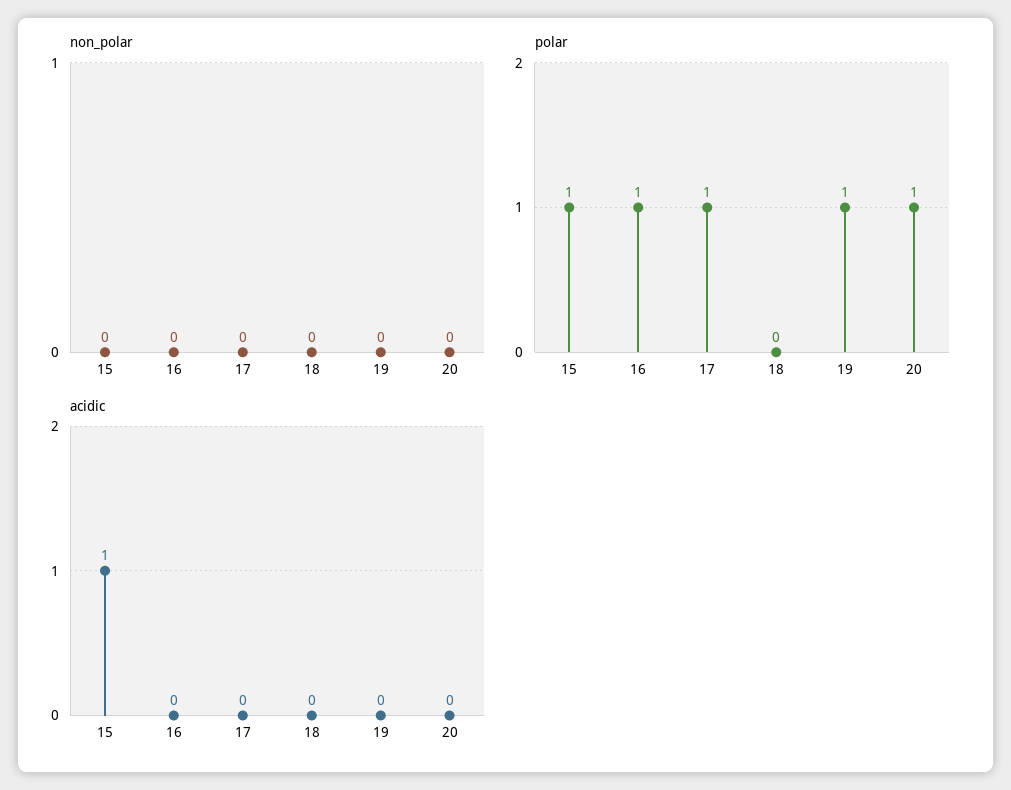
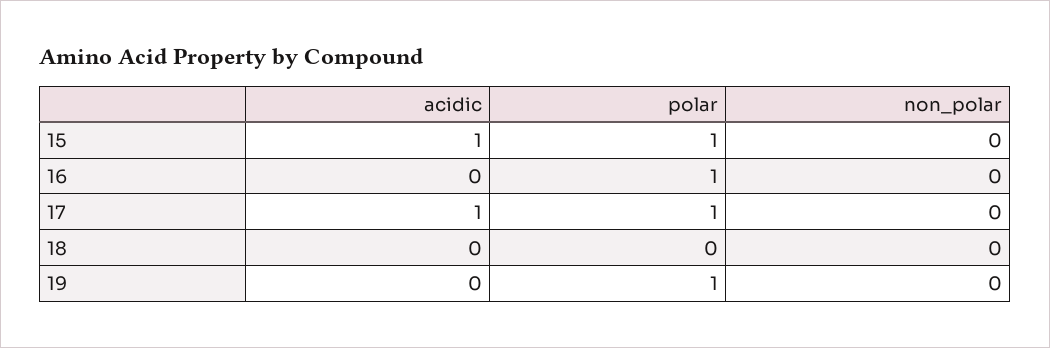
non_polar, 20: 0 -> none
polar, 20: 1 -> none
acidic, 17: 0 -> 1
acidic, 20: 0 -> none

